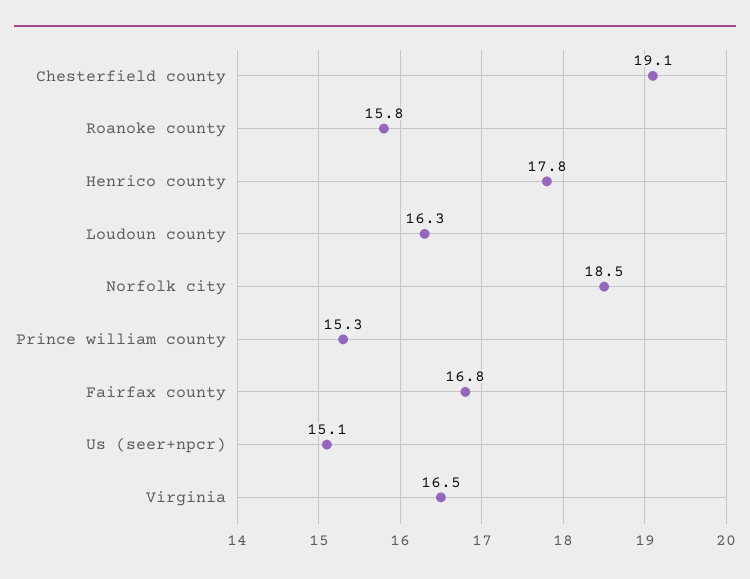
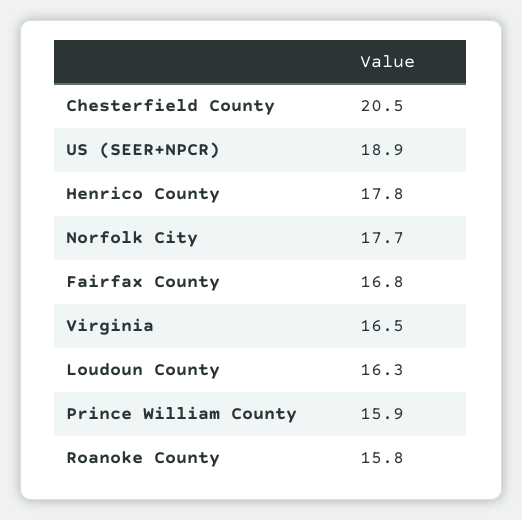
Chesterfield county: 19.1 -> 20.5
Norfolk city: 18.5 -> 17.7
Prince william county: 15.3 -> 15.9
Us (seer+npcr): 15.1 -> 18.9

